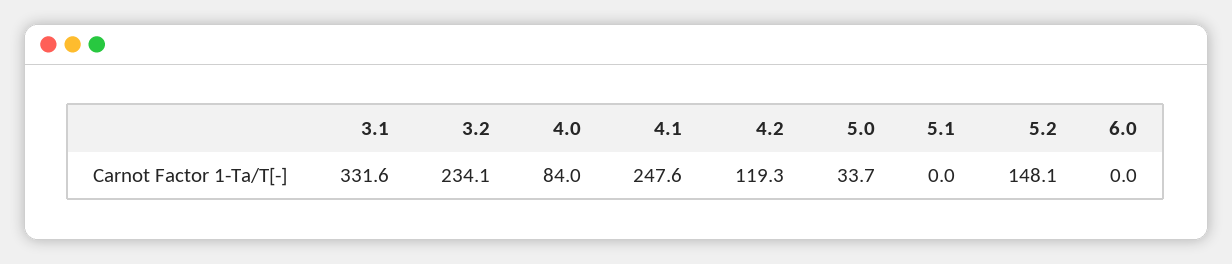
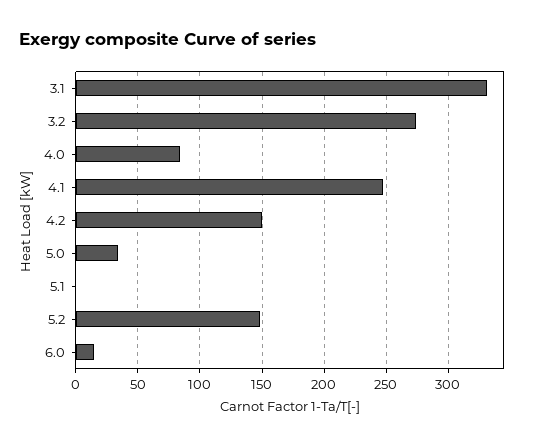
3.2: 234.1 -> 275
4.2: 119.3 -> 150
6.0: 0 -> 15

